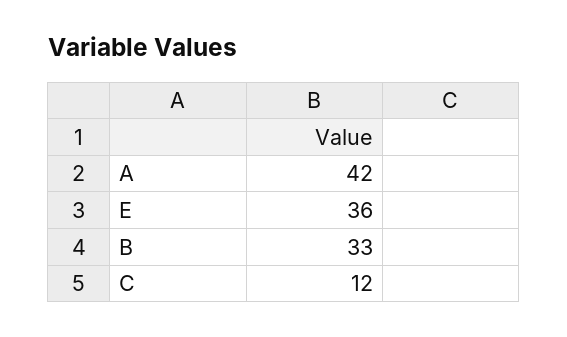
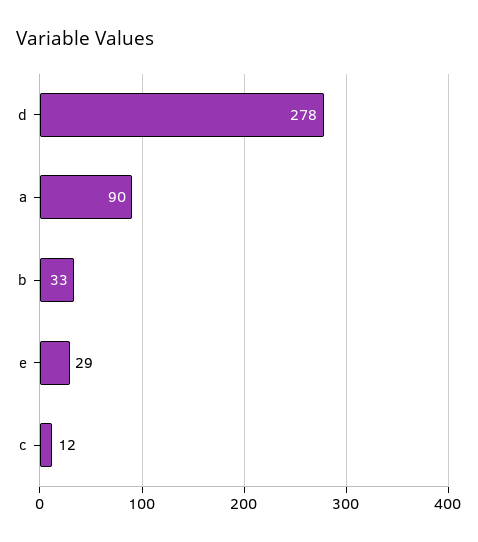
A: 42 -> 90
E: 36 -> 29
d: none -> 278

